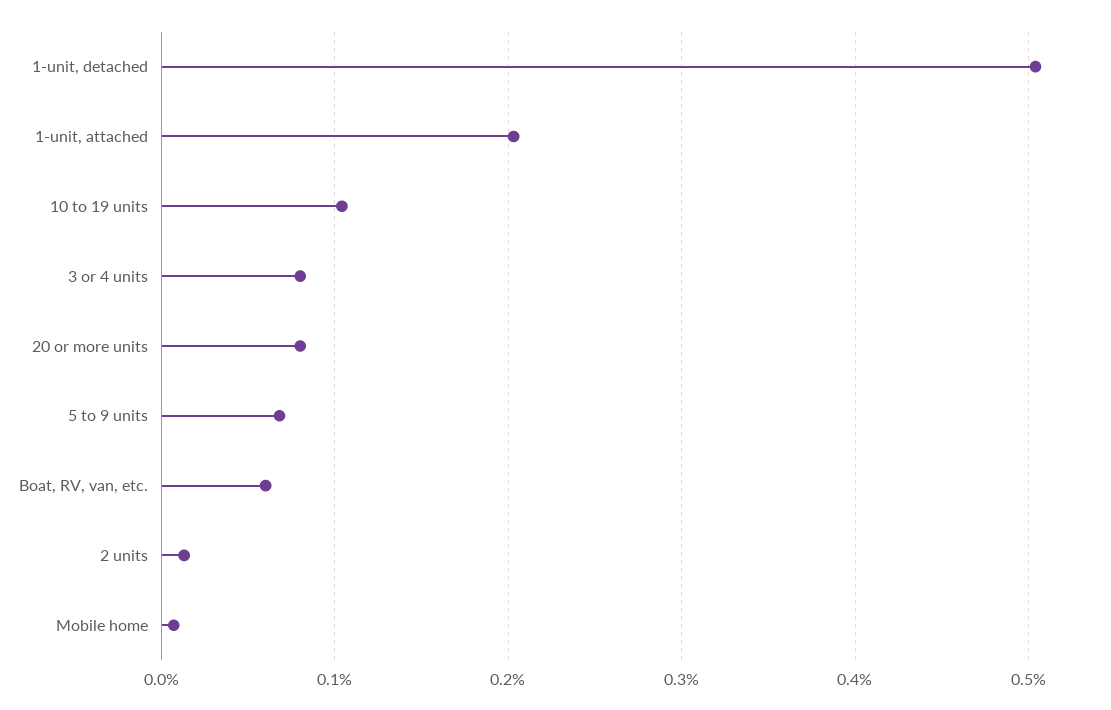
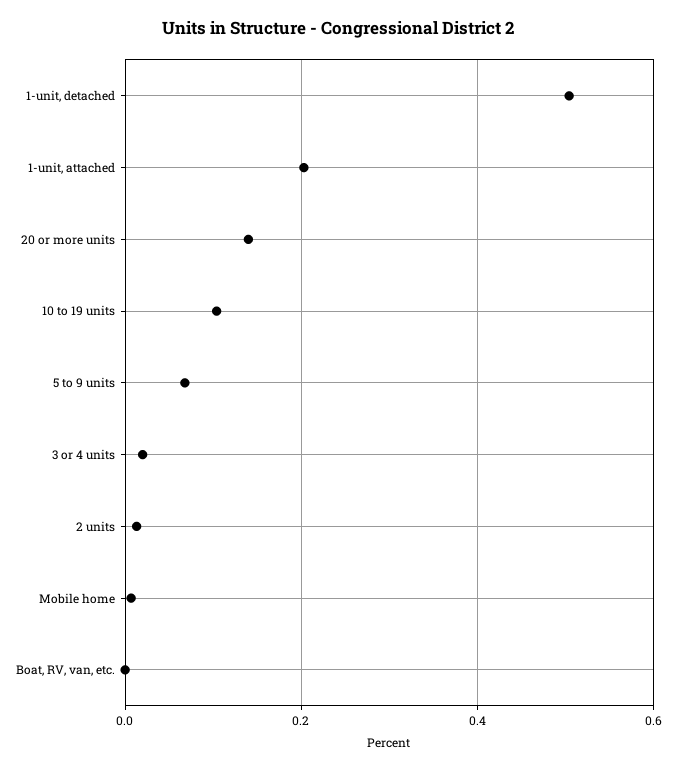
3 or 4 units: 0.08 -> 0.02
20 or more units: 0.08 -> 0.14
Boat, RV, van, etc.: 0.06 -> 0

